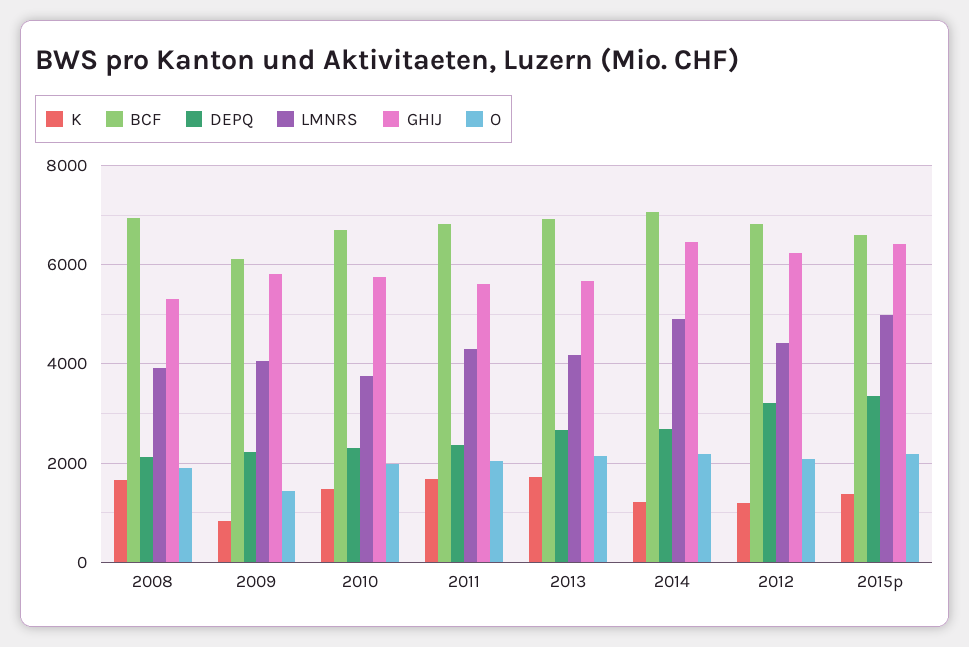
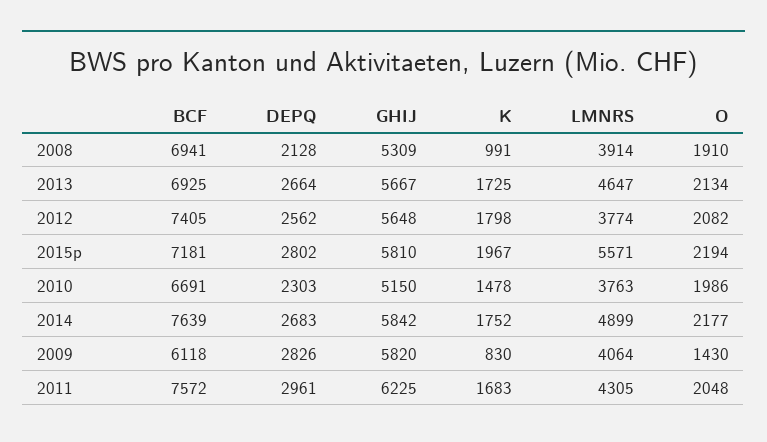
K, 2008: 1600 -> 991
DEPQ, 2009: 2200 -> 2826
GHIJ, 2010: 5800 -> 5150
BCF, 2011: 6800 -> 7572
DEPQ, 2011: 2400 -> 2961
GHIJ, 2011: 5600 -> 6225
LMNRS, 2013: 4200 -> 4647
K, 2014: 1200 -> 1752
BCF, 2014: 7000 -> 7639
GHIJ, 2014: 6400 -> 5842
K, 2012: 1200 -> 1798
BCF, 2012: 6800 -> 7405
DEPQ, 2012: 3200 -> 2562
LMNRS, 2012: 4400 -> 3774
GHIJ, 2012: 6200 -> 5648
K, 2015p: 1400 -> 1967
BCF, 2015p: 6600 -> 7181
DEPQ, 2015p: 3400 -> 2802
LMNRS, 2015p: 5000 -> 5571
GHIJ, 2015p: 6400 -> 5810

